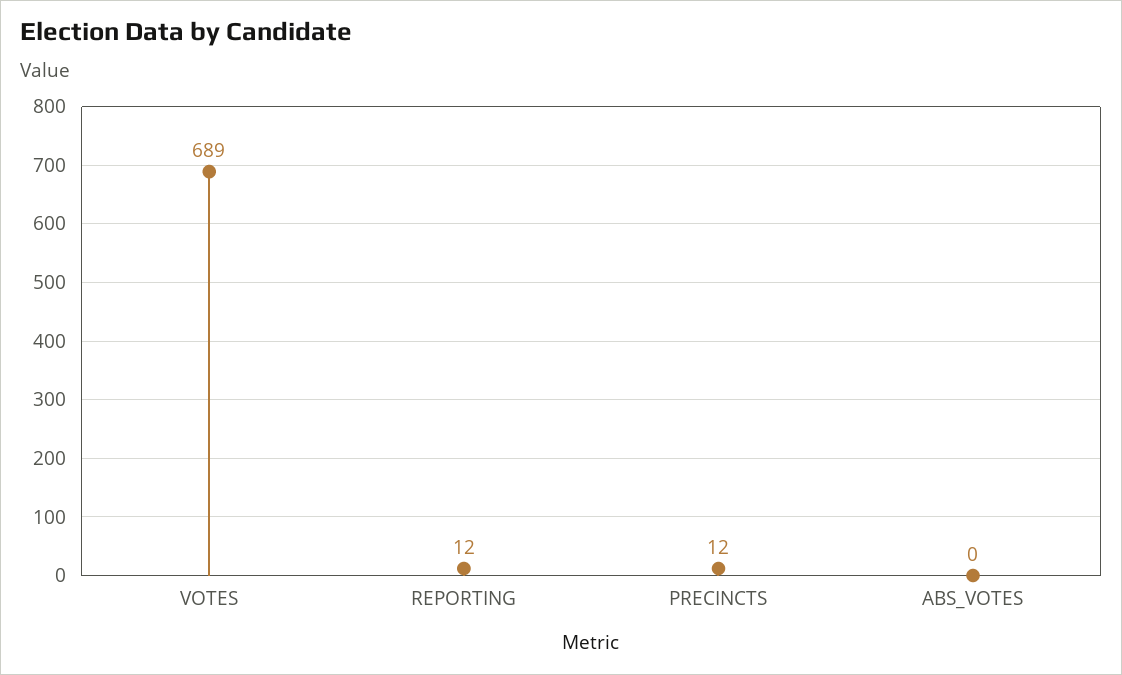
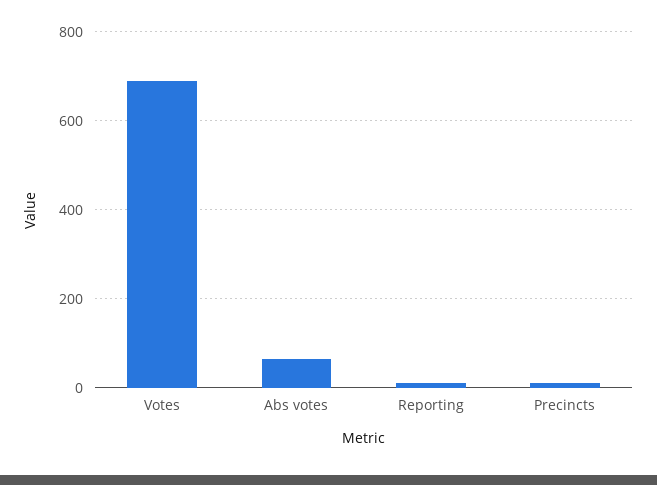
ABS_VOTES: 0 -> 60

